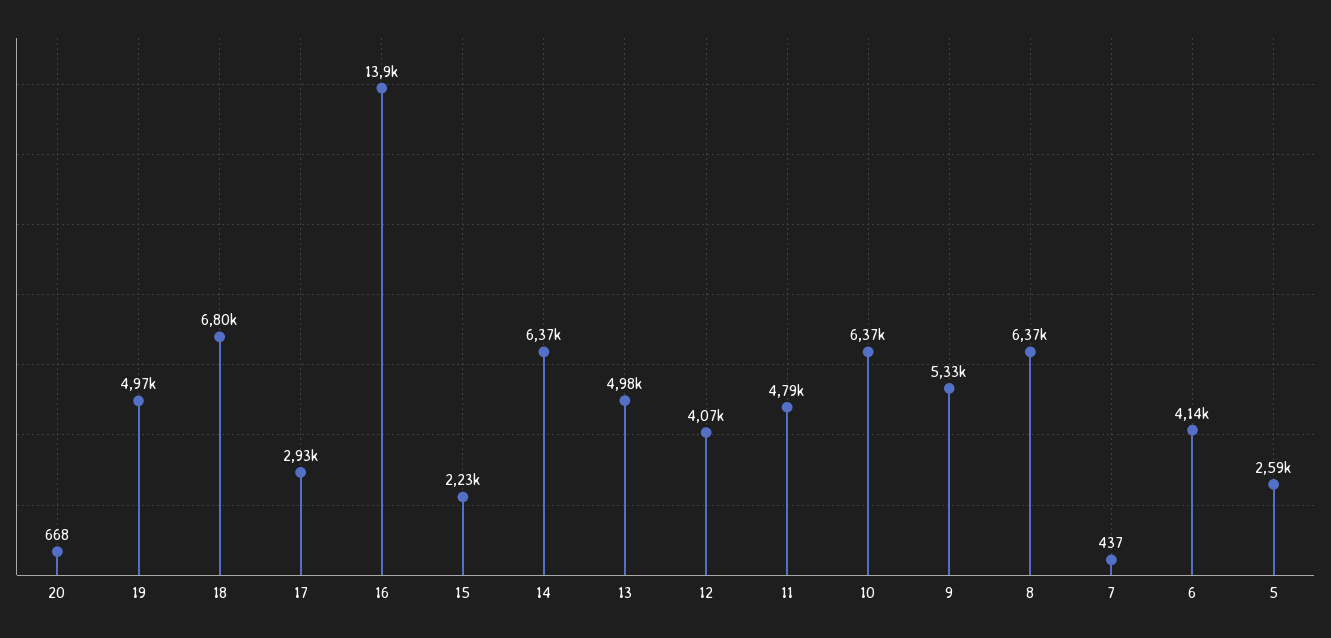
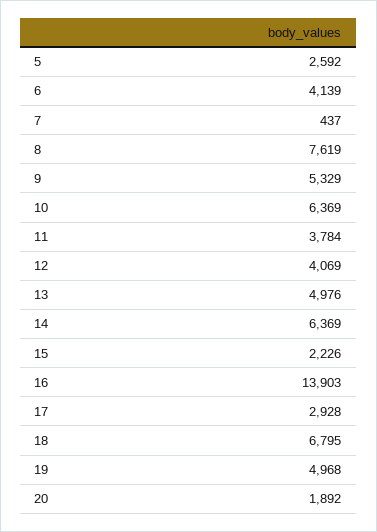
20: 668 -> 1892
11: 4790 -> 3784
8: 6370 -> 7619

